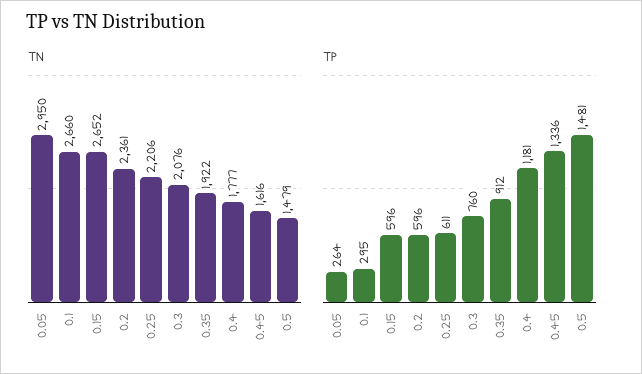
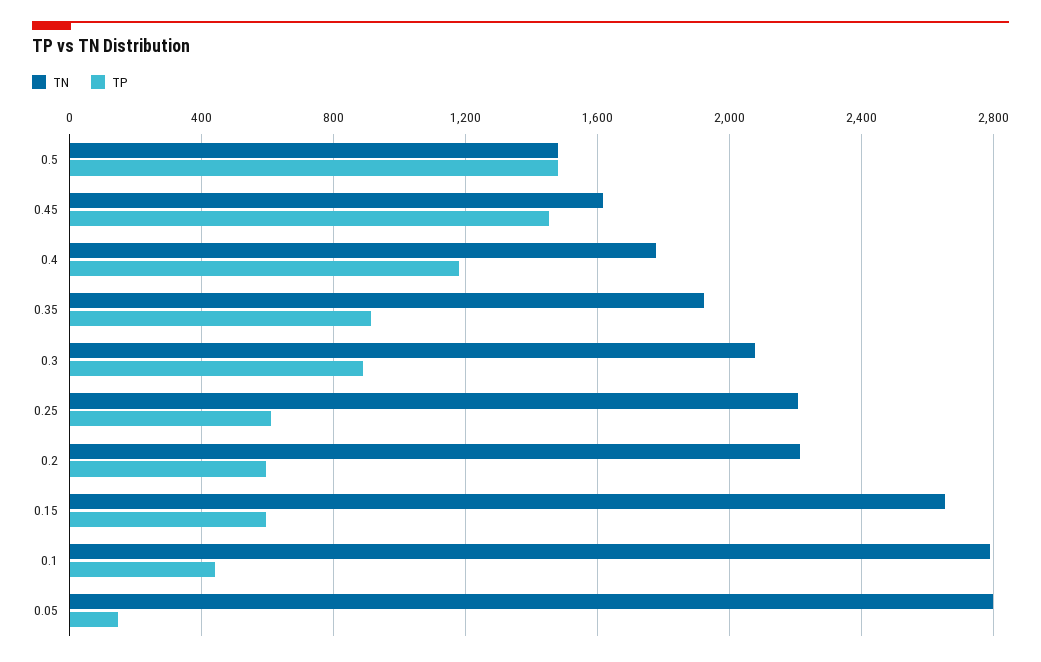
TN, 0.05: 2950 -> 2800
TN, 0.1: 2660 -> 2800
TN, 0.2: 2361 -> 2200
TP, 0.05: 264 -> 150
TP, 0.1: 295 -> 450
TP, 0.3: 760 -> 900
TP, 0.45: 1336 -> 1450

